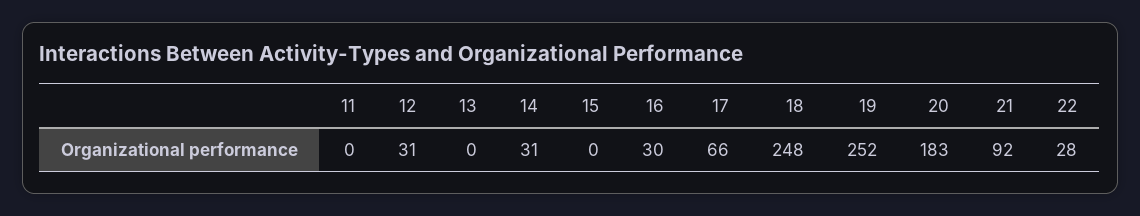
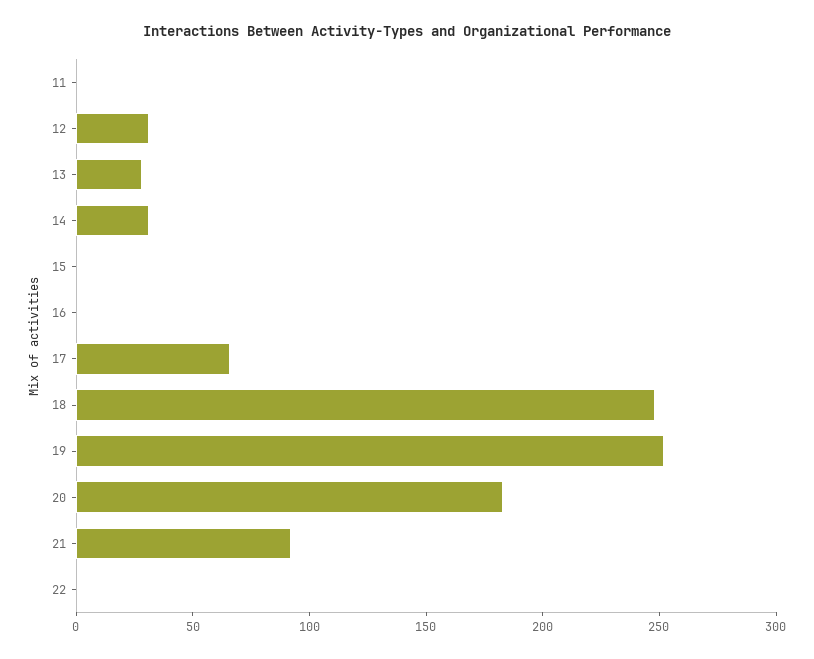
13: 0 -> 30
16: 30 -> 0
22: 28 -> 0

